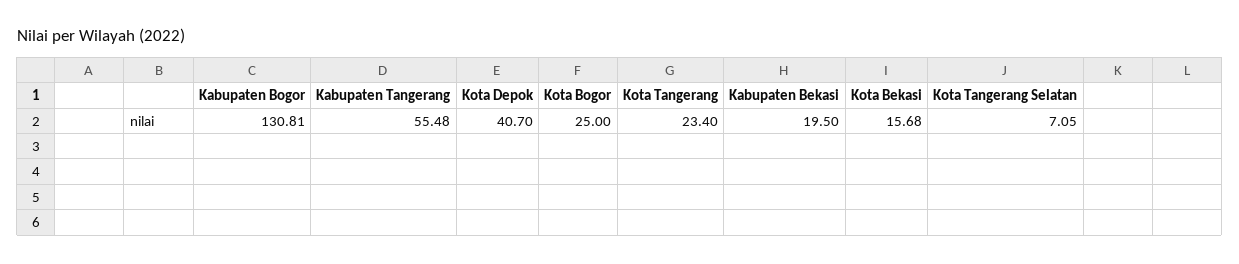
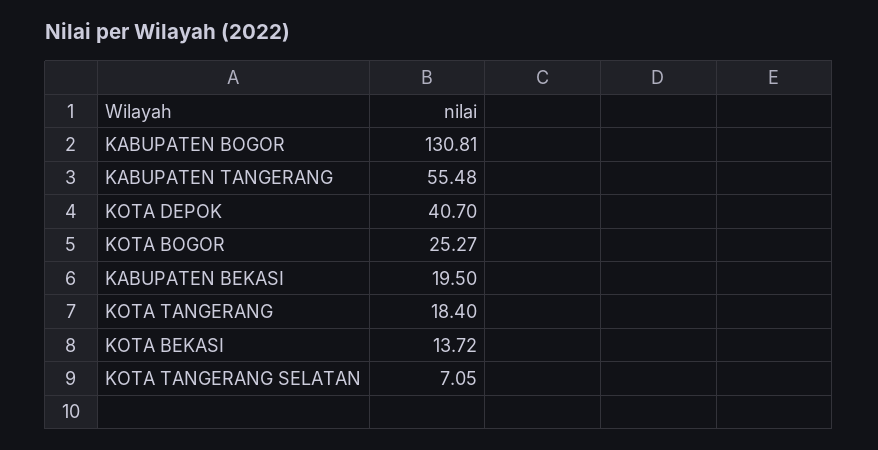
Kota Bogor: 25 -> 25.27
Kota Tangerang: 23.4 -> 18.4
Kota Bekasi: 15.68 -> 13.72

